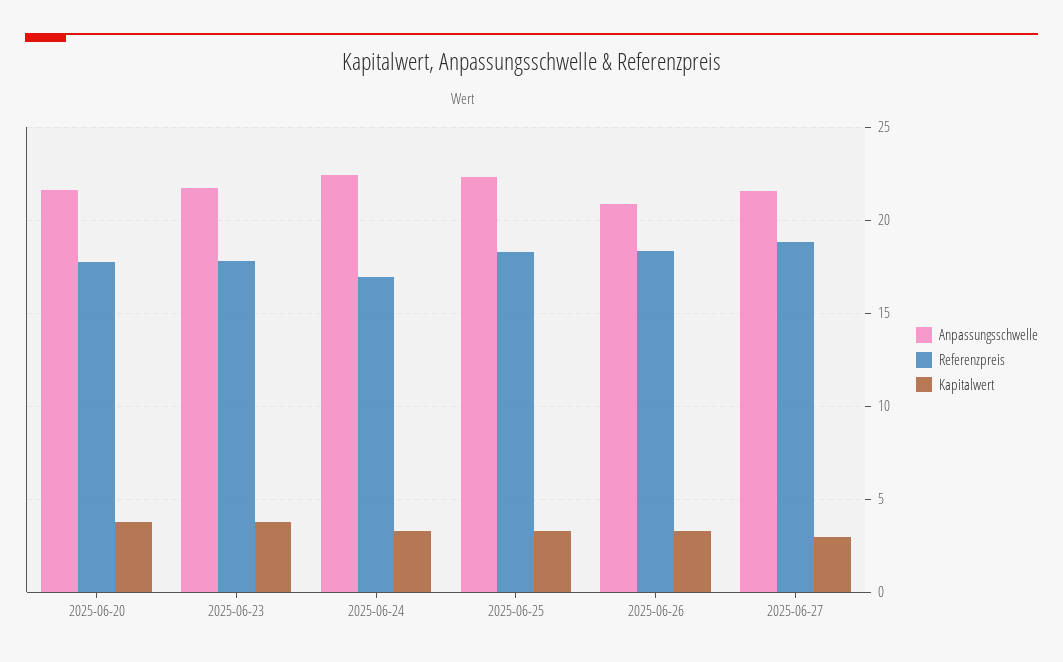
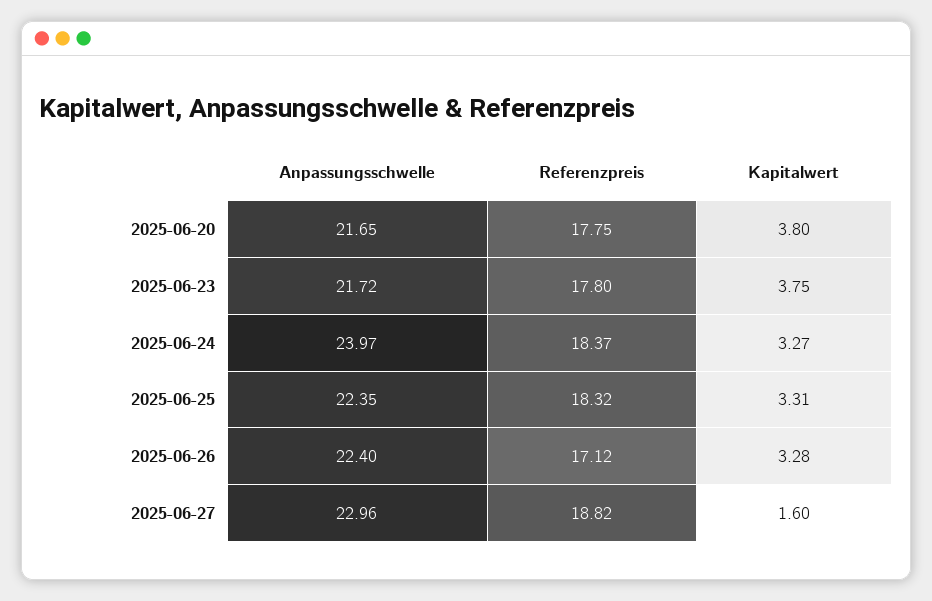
Anpassungsschwelle, 2025-06-24: 22.5 -> 23.97
Referenzpreis, 2025-06-24: 17 -> 18.37
Anpassungsschwelle, 2025-06-26: 21 -> 22.4
Referenzpreis, 2025-06-26: 18.5 -> 17.12
Anpassungsschwelle, 2025-06-27: 21.5 -> 22.96
Kapitalwert, 2025-06-27: 3 -> 1.6

